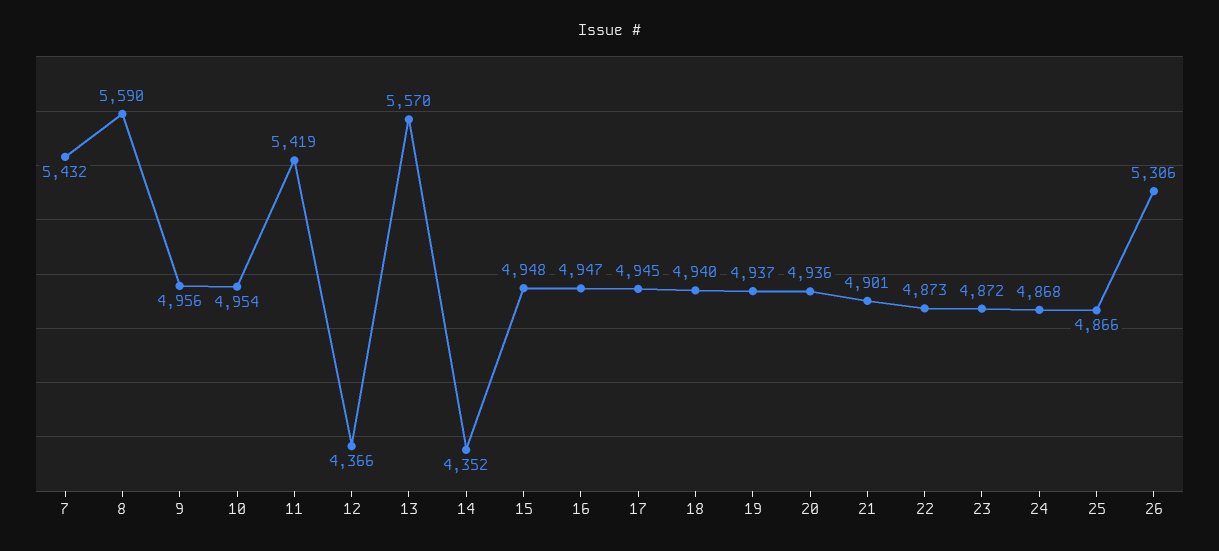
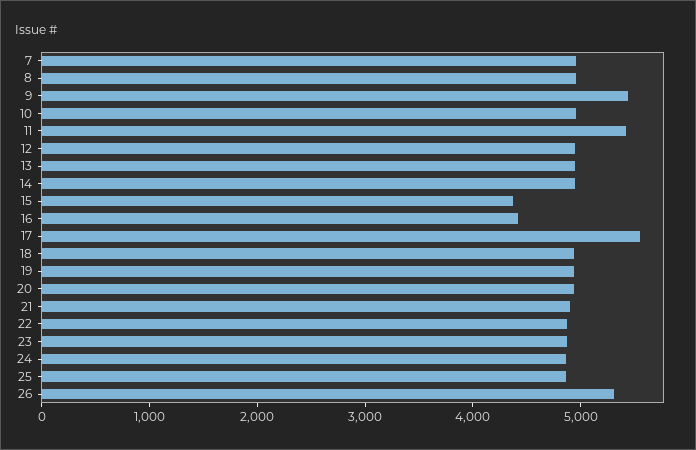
7: 5432 -> 5000
8: 5590 -> 5000
9: 4956 -> 5400
12: 4366 -> 5000
13: 5570 -> 5000
14: 4352 -> 5000
15: 4948 -> 4400
16: 4947 -> 4400
17: 4945 -> 5600

